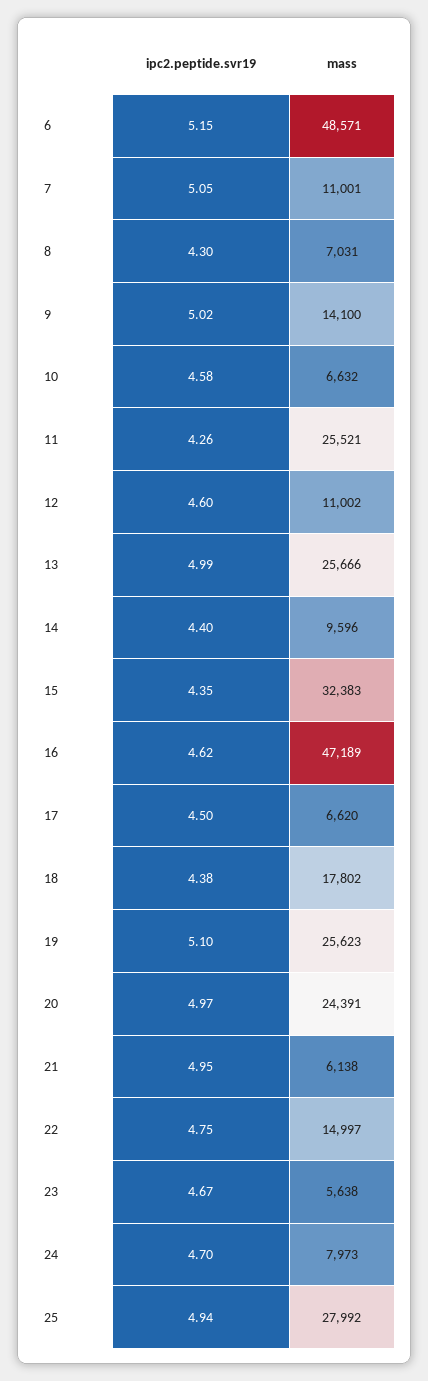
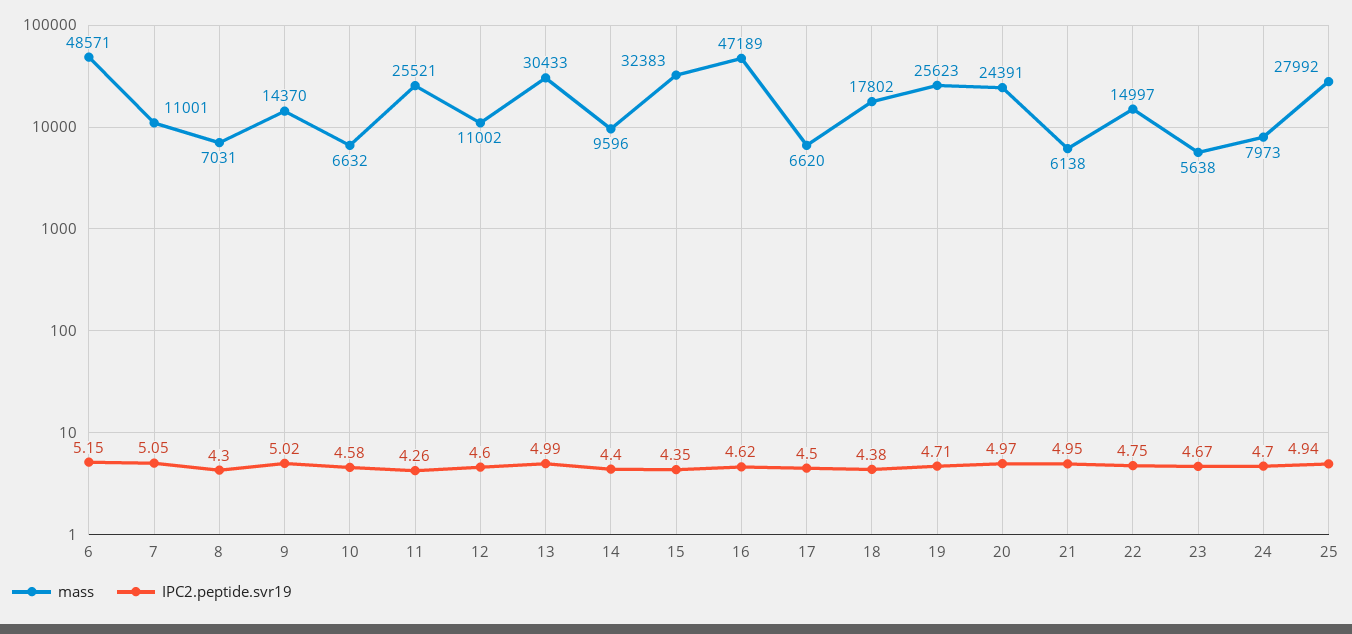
mass, 9: 14100 -> 14370
mass, 13: 25666 -> 30433
ipc2.peptide.svr19, 19: 5.1 -> 4.71

